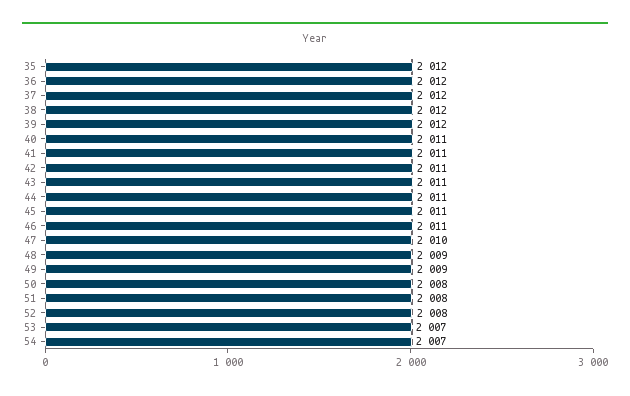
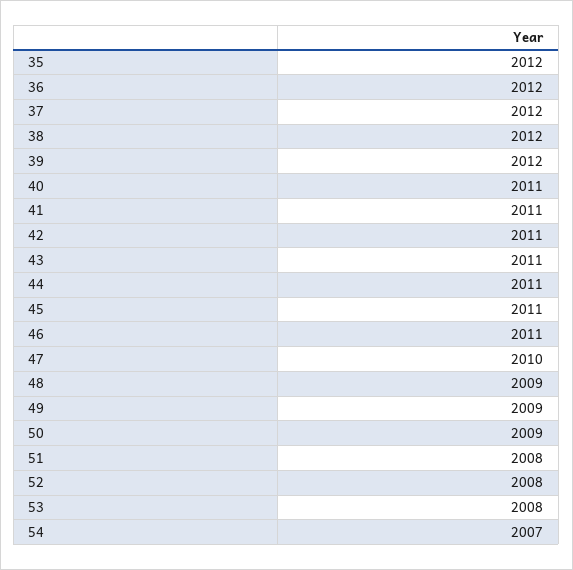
50: 2008 -> 2009
53: 2007 -> 2008

